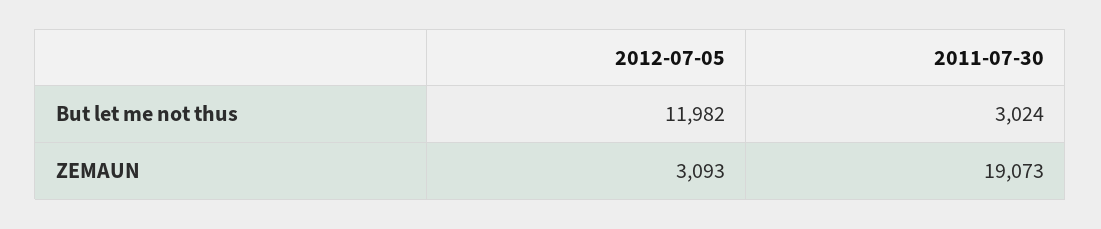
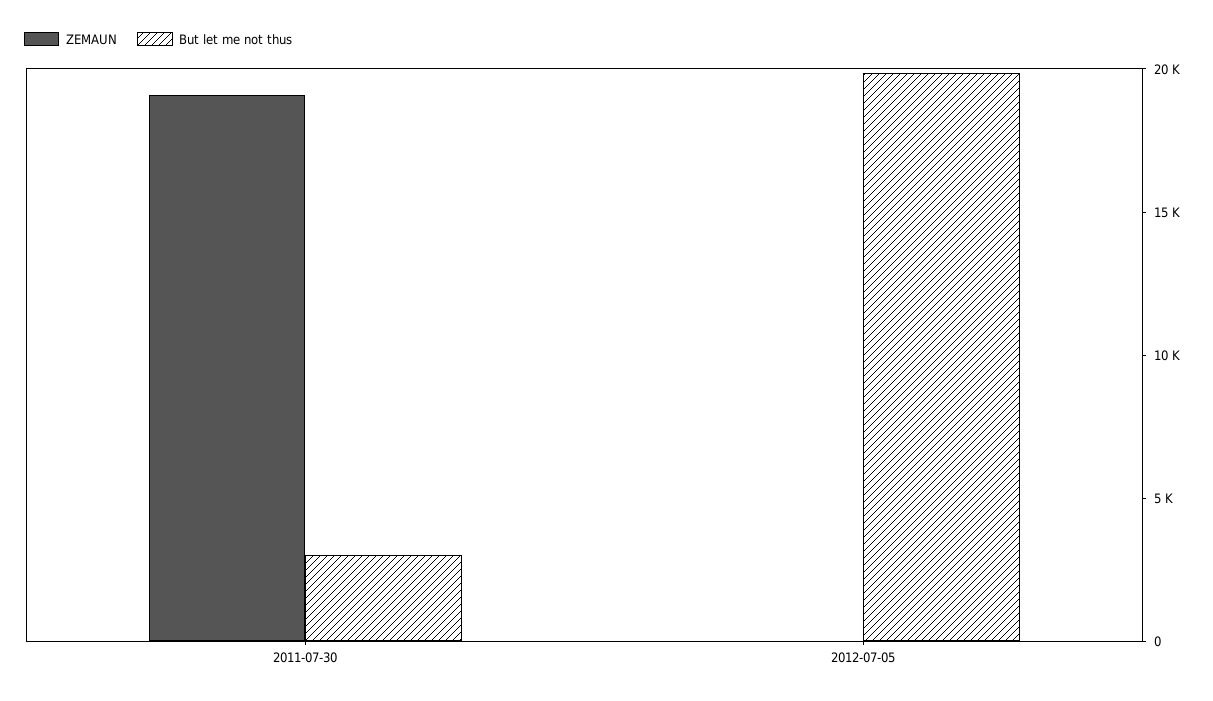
But let me not thus, 2012-07-05: 11982 -> 20000
ZEMAUN, 2012-07-05: 3093 -> 0

